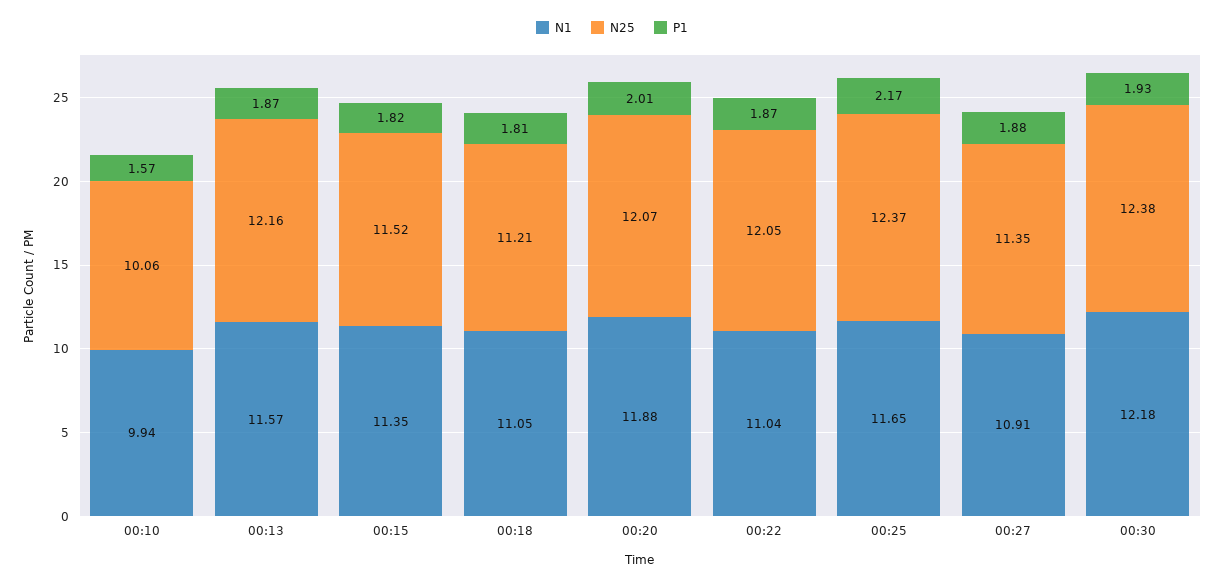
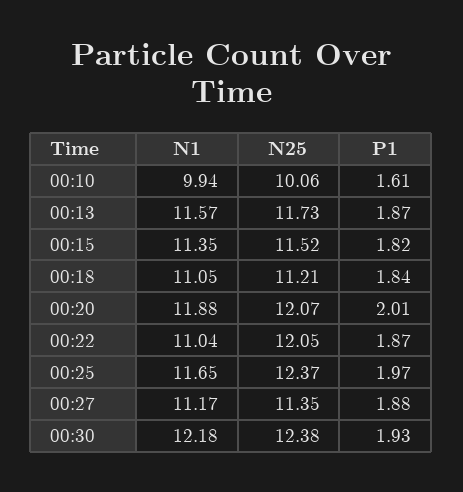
P1, 00:10: 1.57 -> 1.61
N25, 00:13: 12.16 -> 11.73
P1, 00:18: 1.81 -> 1.84
P1, 00:25: 2.17 -> 1.97
N1, 00:27: 10.91 -> 11.17

